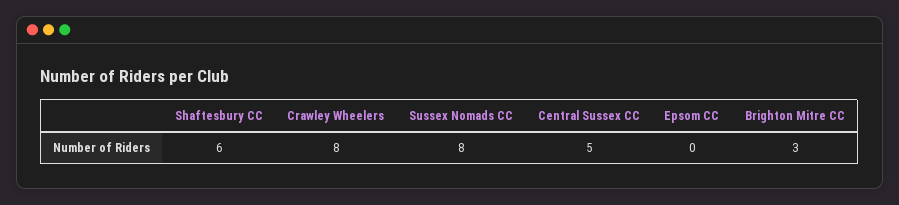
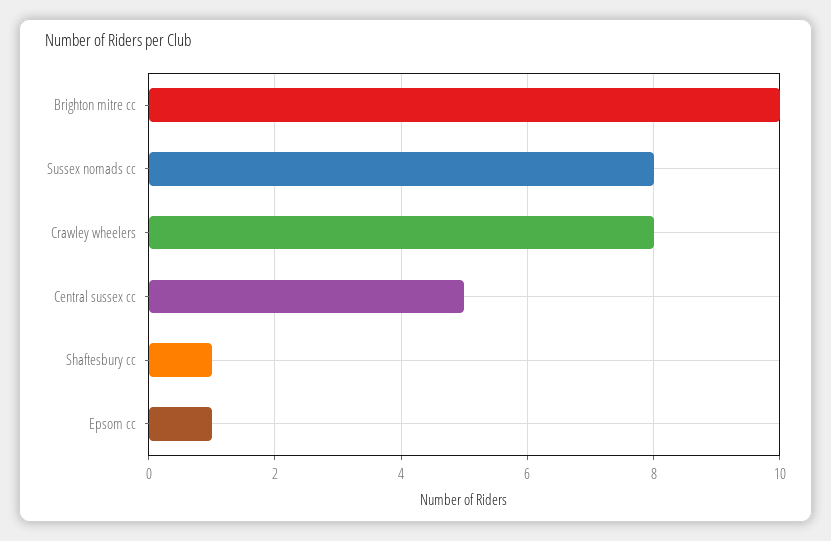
Shaftesbury CC: 6 -> 1
Epsom CC: 0 -> 1
Brighton Mitre CC: 3 -> 10

